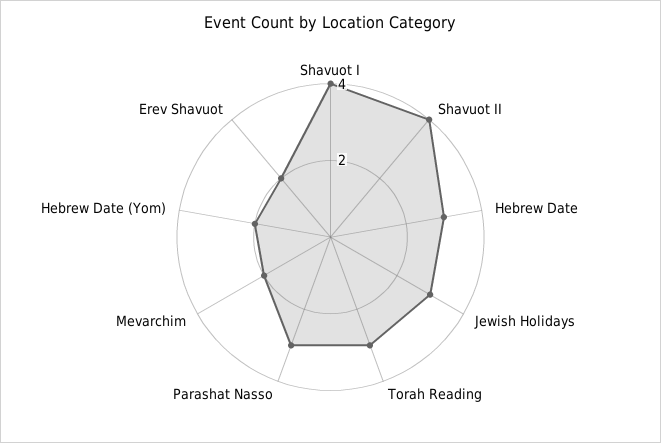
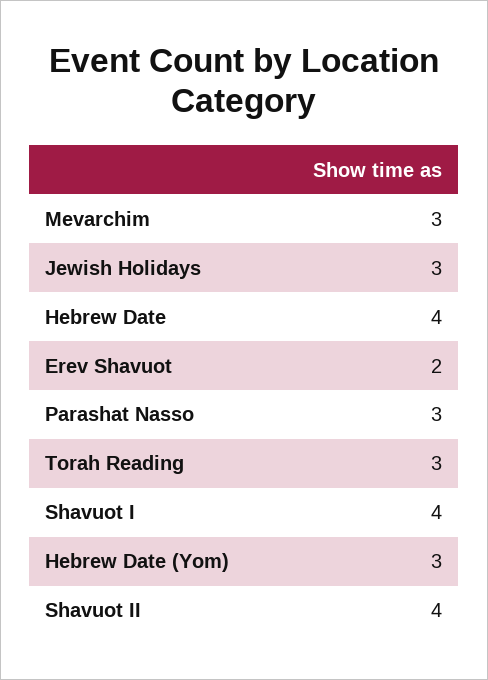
Hebrew Date: 3 -> 4
Mevarchim: 2 -> 3
Hebrew Date (Yom): 2 -> 3

